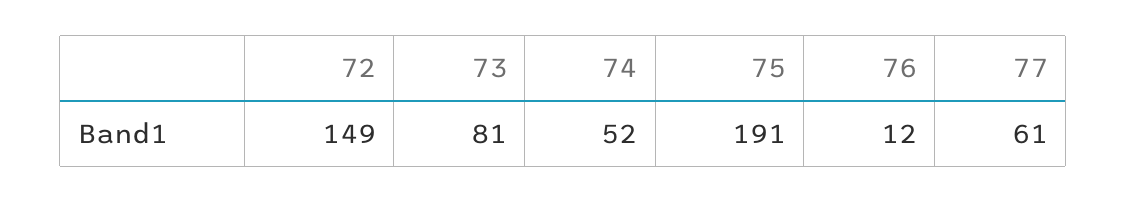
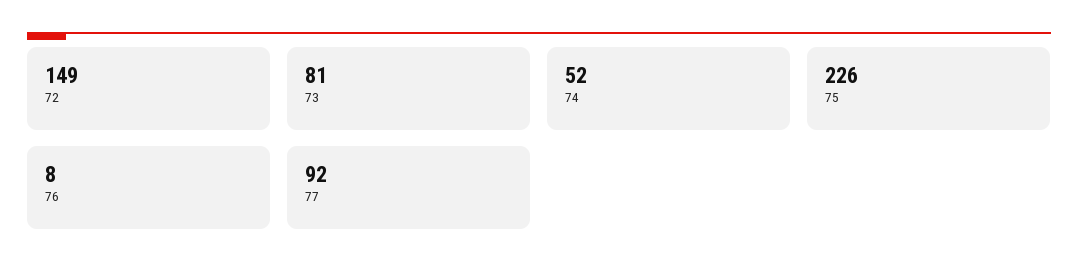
75: 191 -> 226
76: 12 -> 8
77: 61 -> 92

